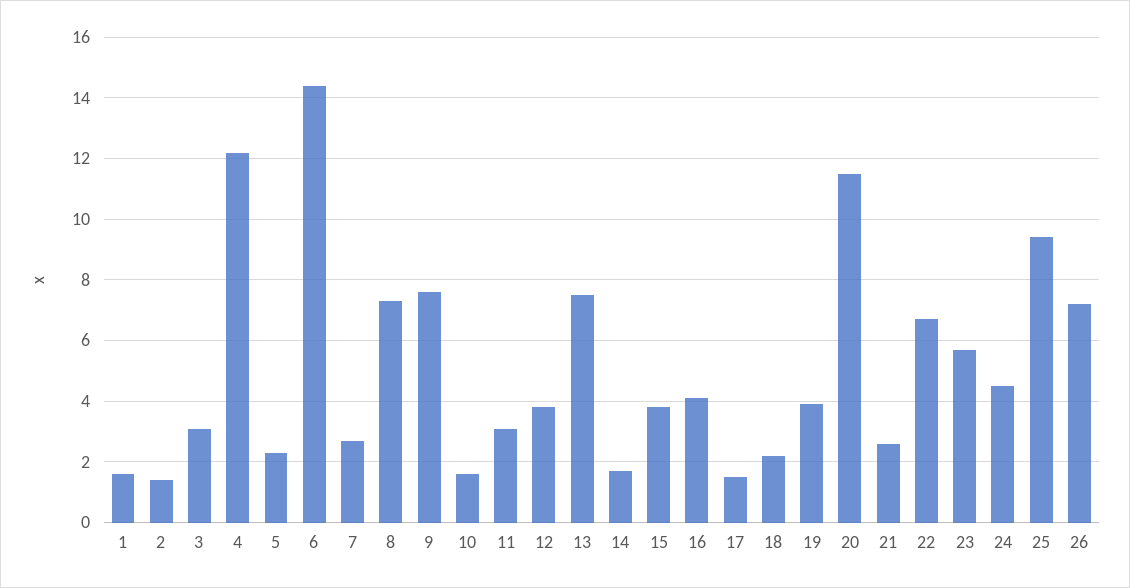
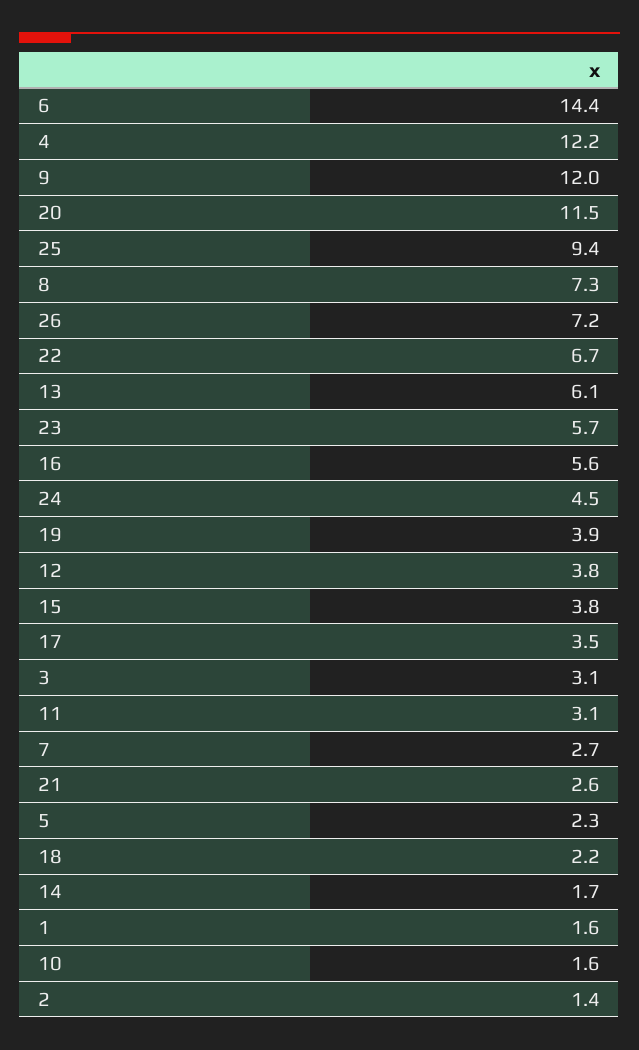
9: 7.5 -> 12
13: 7.5 -> 6.1
16: 4 -> 5.6
17: 1.5 -> 3.5

